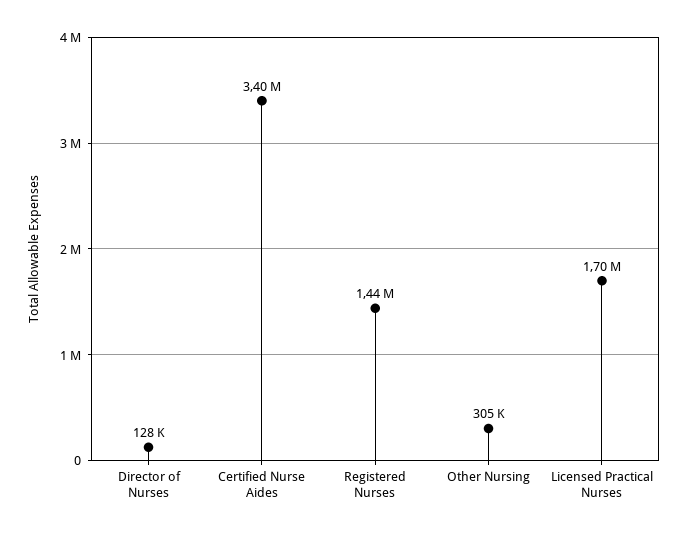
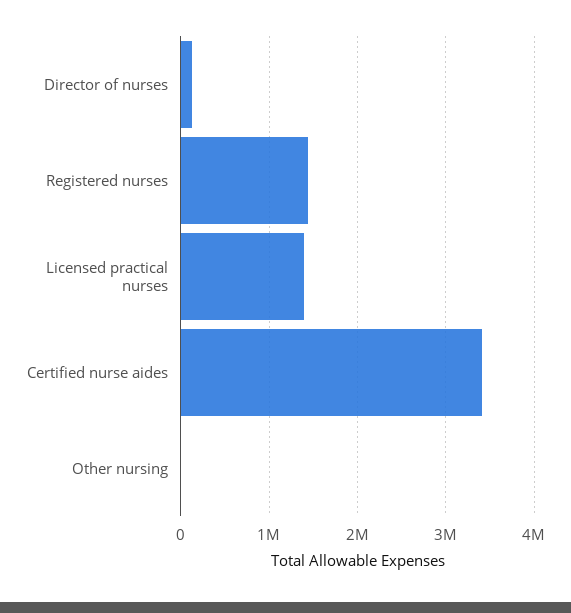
Other Nursing: 305000 -> 0
Licensed Practical Nurses: 1700000 -> 1400000

